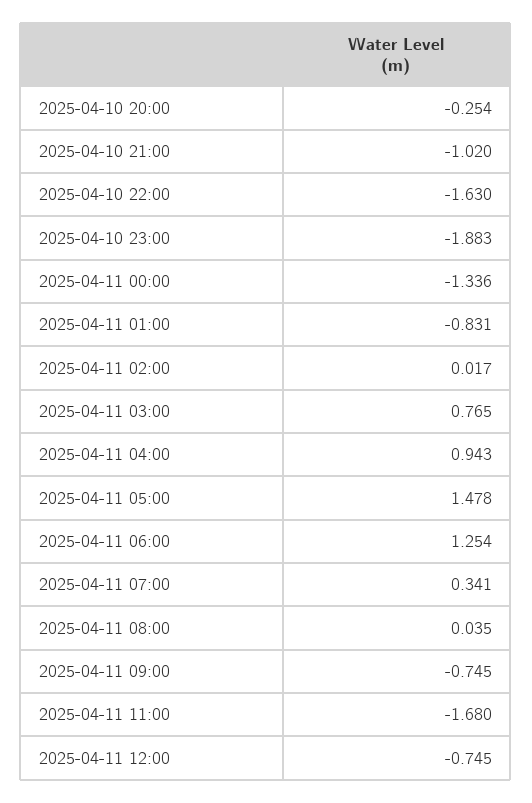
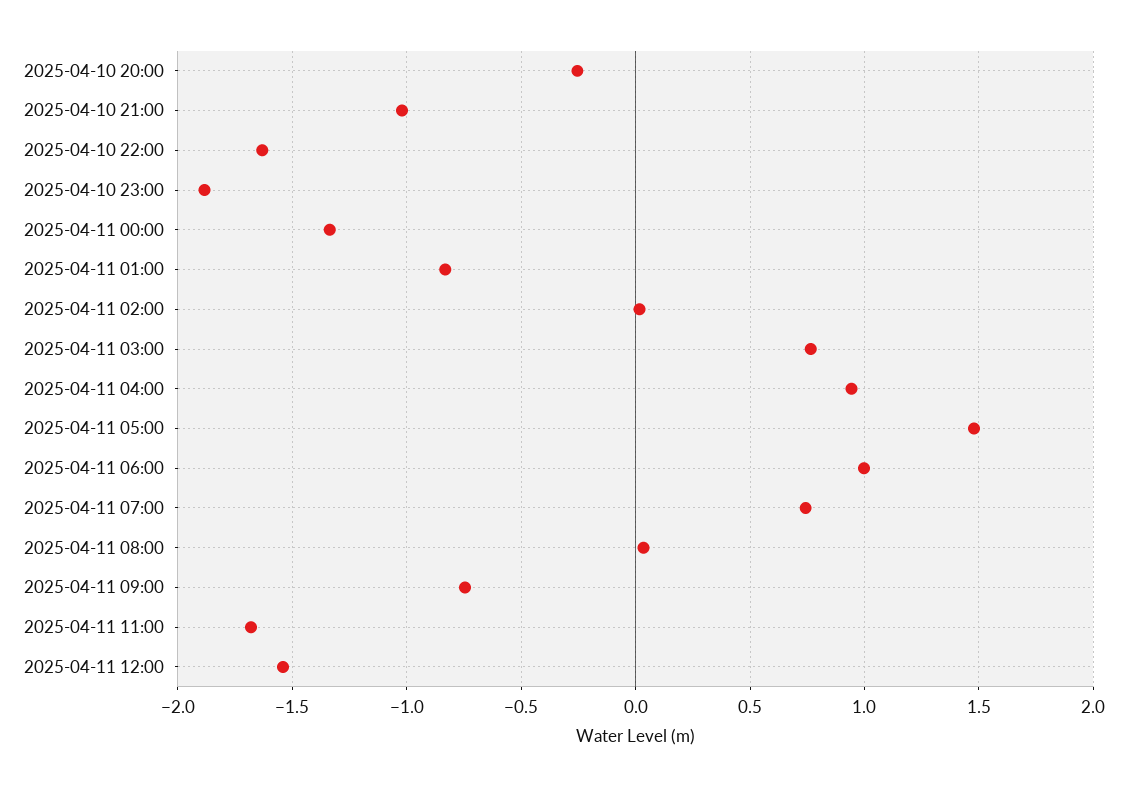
2025-04-11 06:00: 1.254 -> 1
2025-04-11 07:00: 0.341 -> 0.75
2025-04-11 12:00: -0.745 -> -1.55

